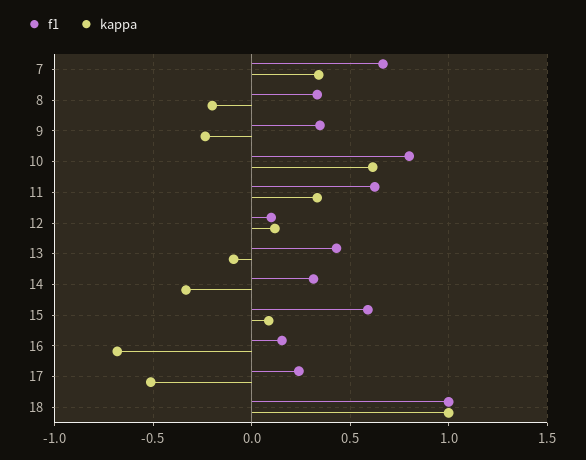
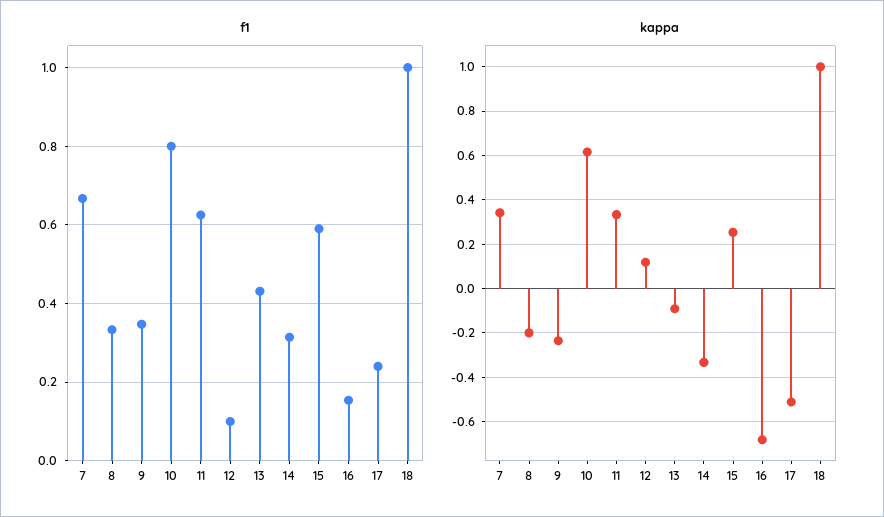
kappa, 15: 0.1 -> 0.25

